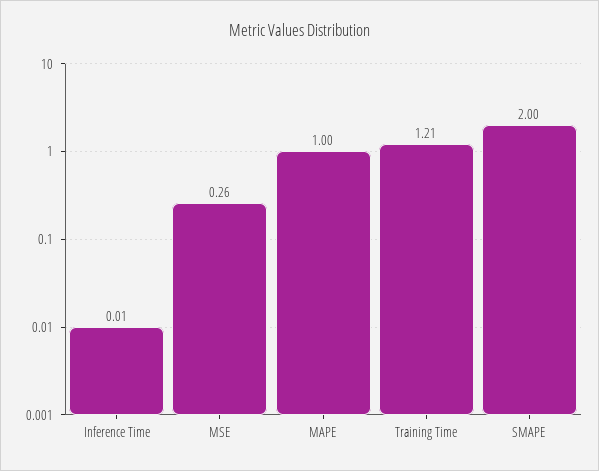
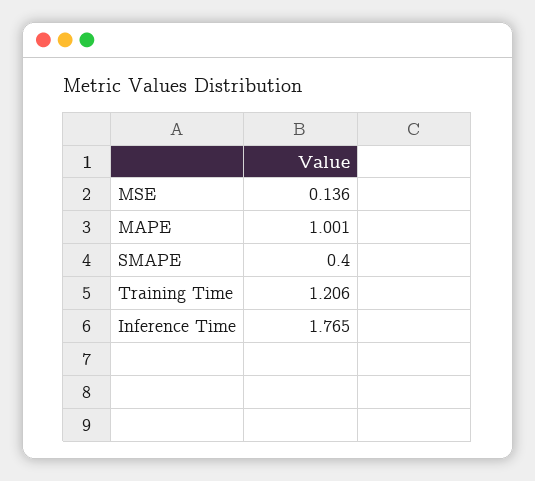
Inference Time: 0.01 -> 1.765
MSE: 0.26 -> 0.136
SMAPE: 2 -> 0.4

